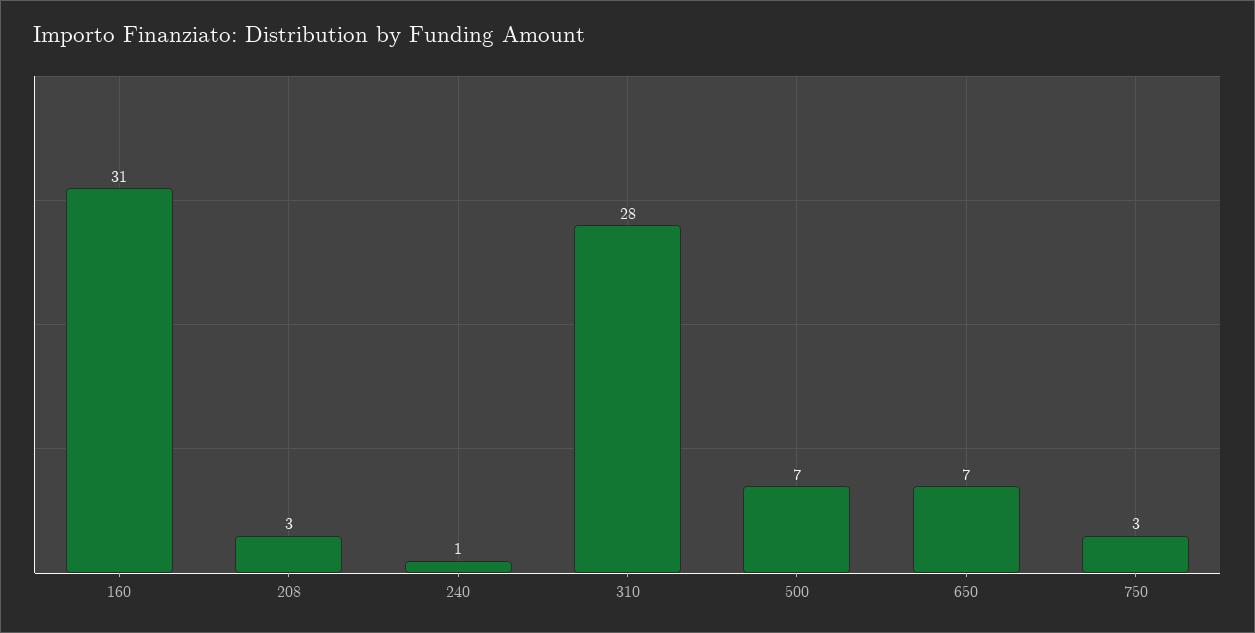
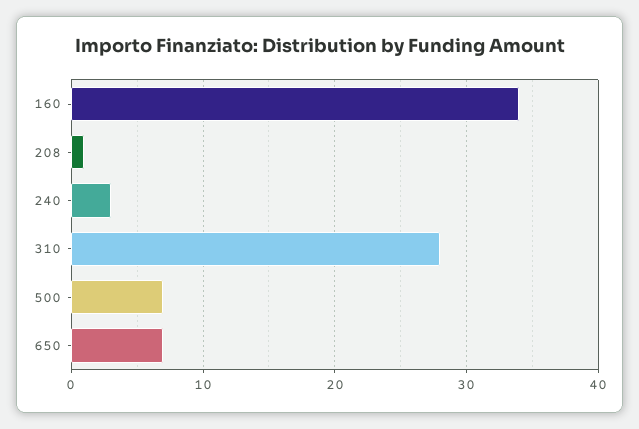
160: 31 -> 34
208: 3 -> 1
240: 1 -> 3
750: 3 -> none

